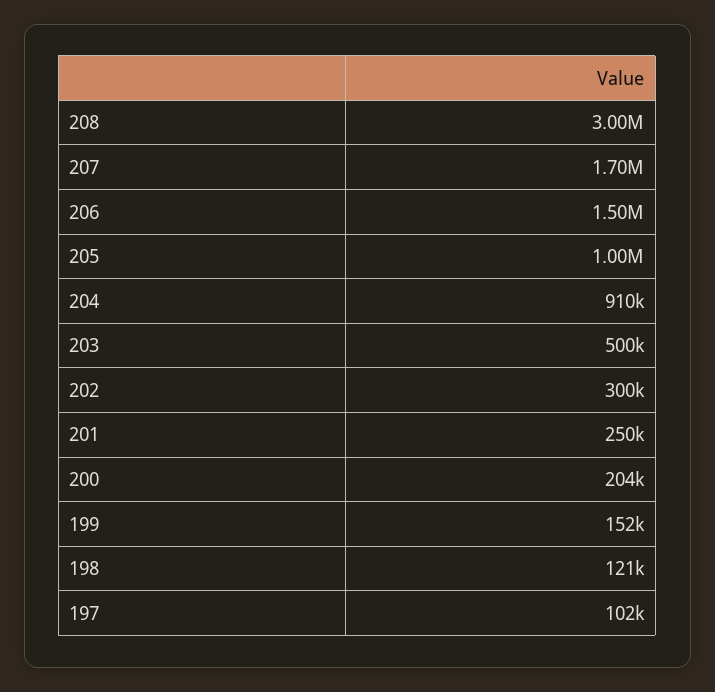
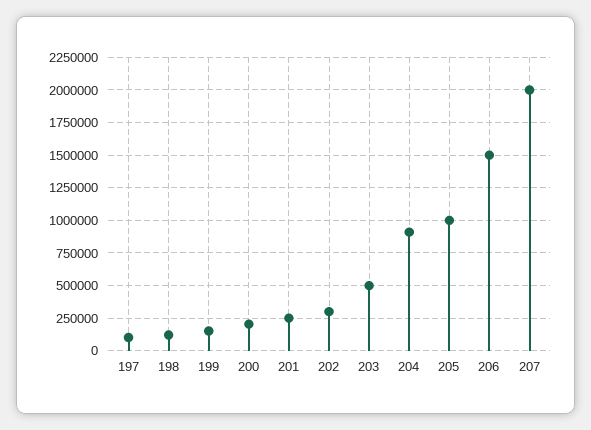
208: 3000000 -> none
207: 1700000 -> 2000000

